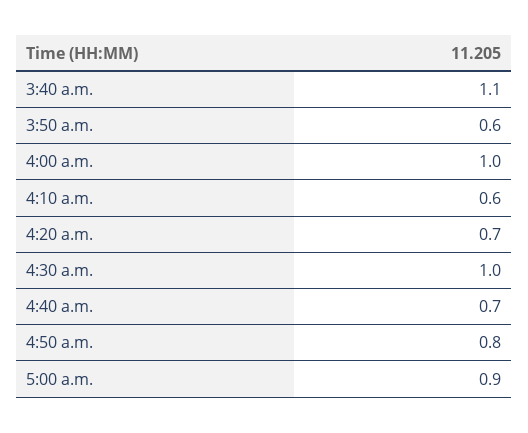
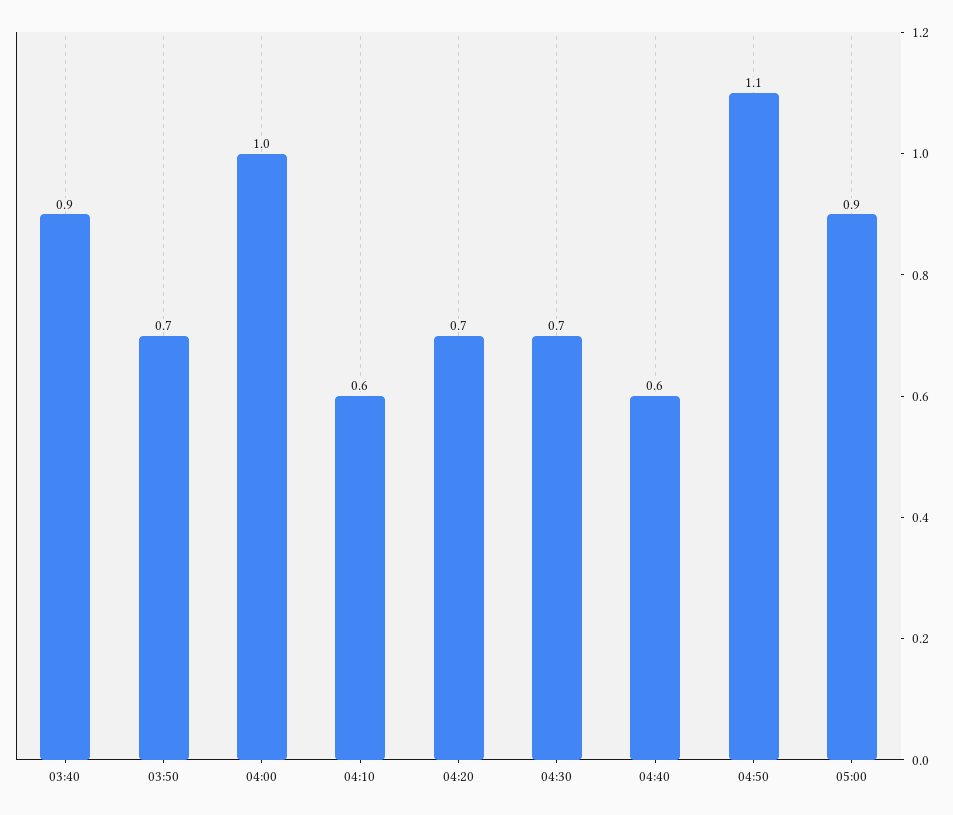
3:40 a.m.: 1.1 -> 0.9
3:50 a.m.: 0.6 -> 0.7
4:30 a.m.: 1 -> 0.7
4:40 a.m.: 0.7 -> 0.6
4:50 a.m.: 0.8 -> 1.1

